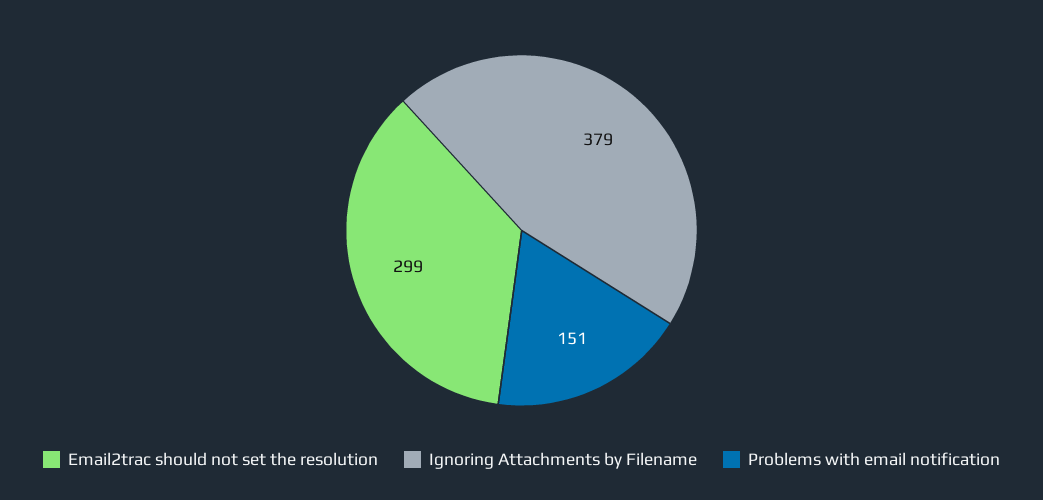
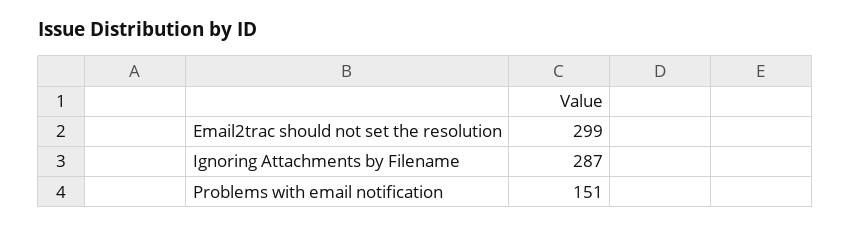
Ignoring Attachments by Filename: 379 -> 287

